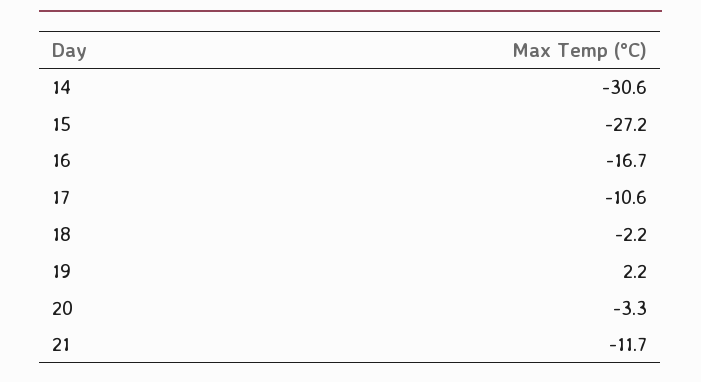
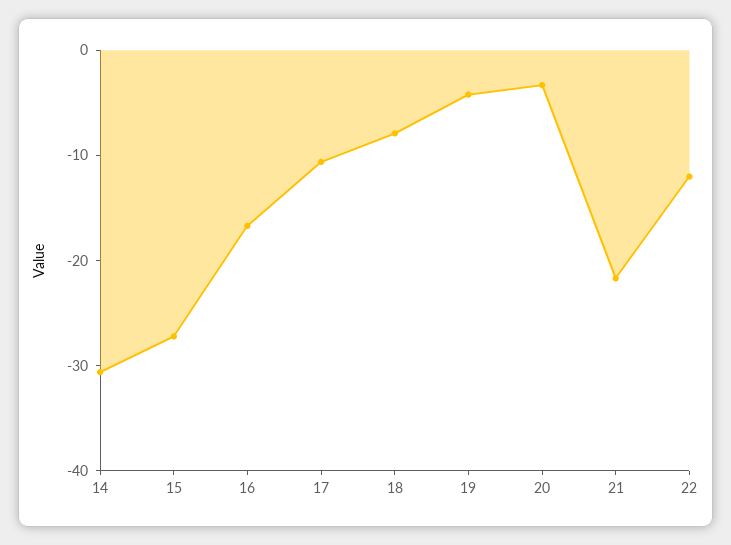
18: -2.2 -> -8
19: 2.2 -> -4
21: -11.7 -> -22
22: none -> -12

